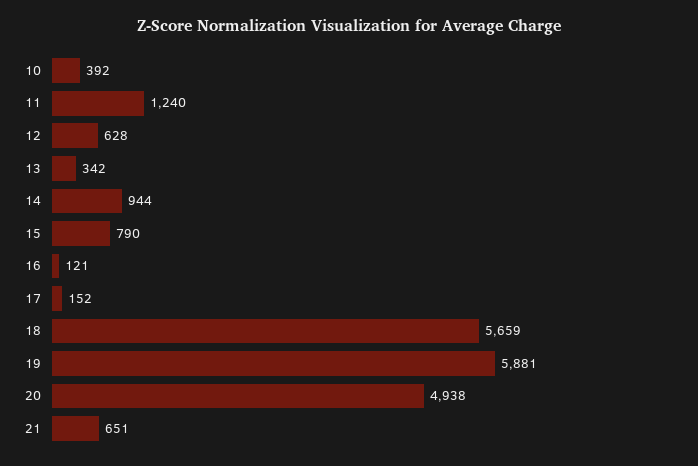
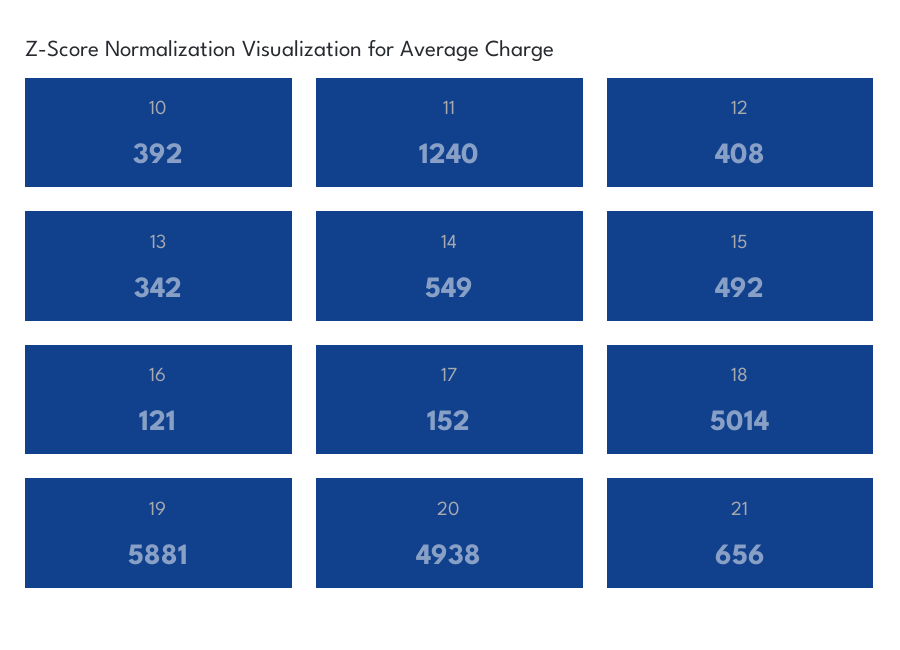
12: 628 -> 408
14: 944 -> 549
15: 790 -> 492
18: 5659 -> 5014
21: 651 -> 656

